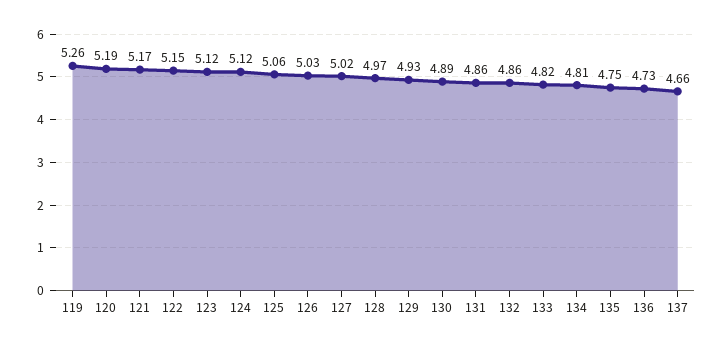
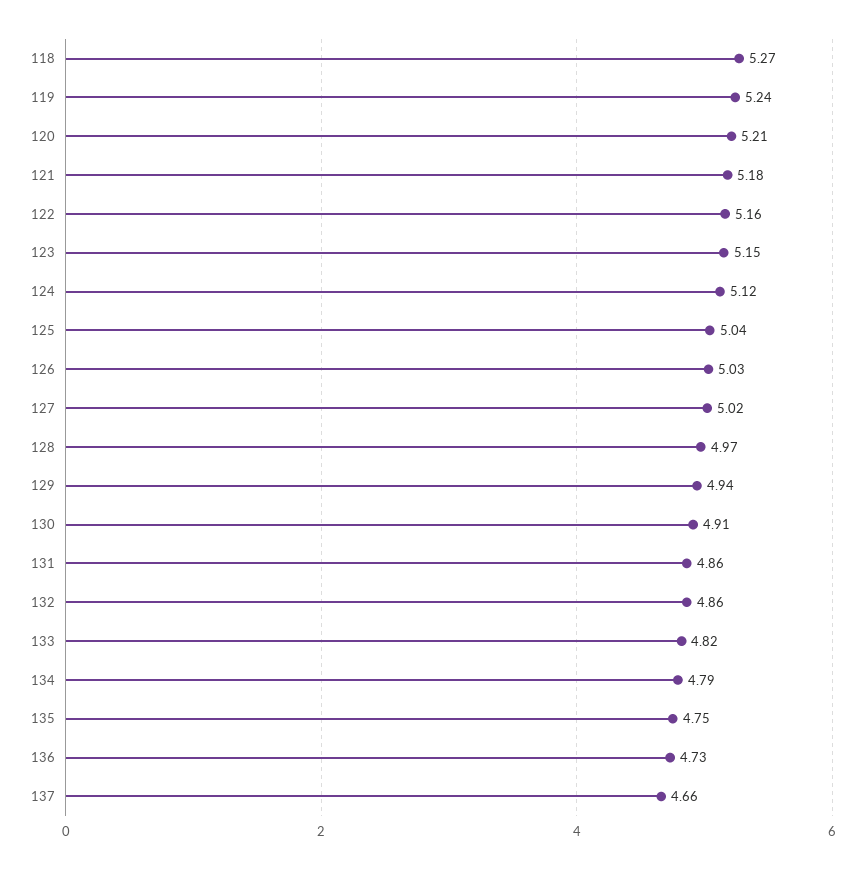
119: 5.26 -> 5.24
120: 5.19 -> 5.21
121: 5.17 -> 5.18
122: 5.15 -> 5.16
123: 5.12 -> 5.15
125: 5.06 -> 5.04
129: 4.93 -> 4.94
130: 4.89 -> 4.91
134: 4.81 -> 4.79
118: none -> 5.27

